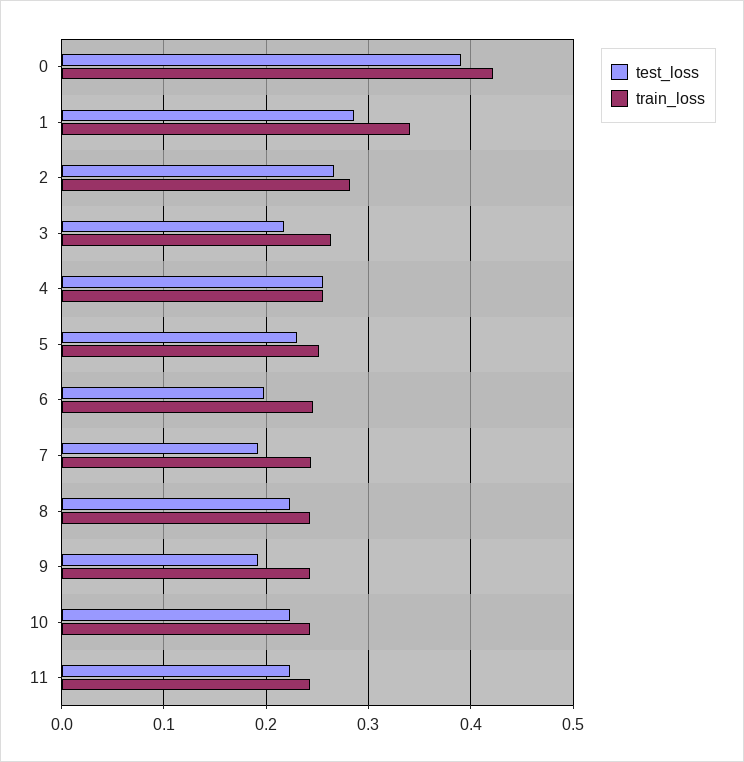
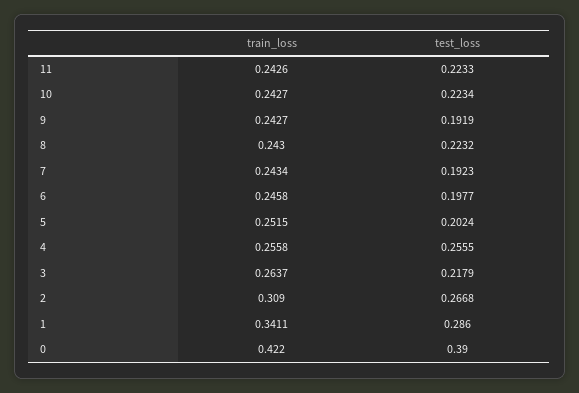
train_loss, 2: 0.28 -> 0.309
test_loss, 5: 0.23 -> 0.2024

